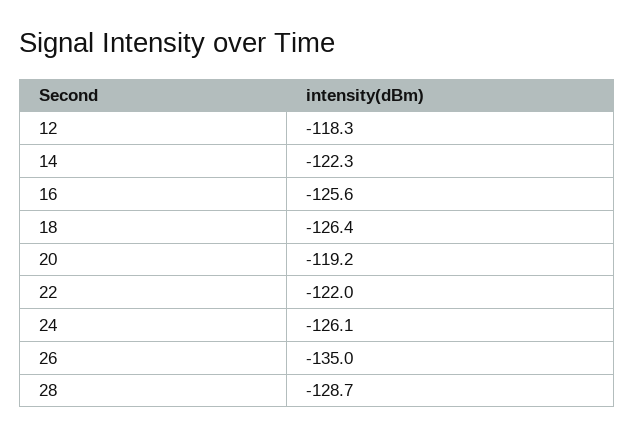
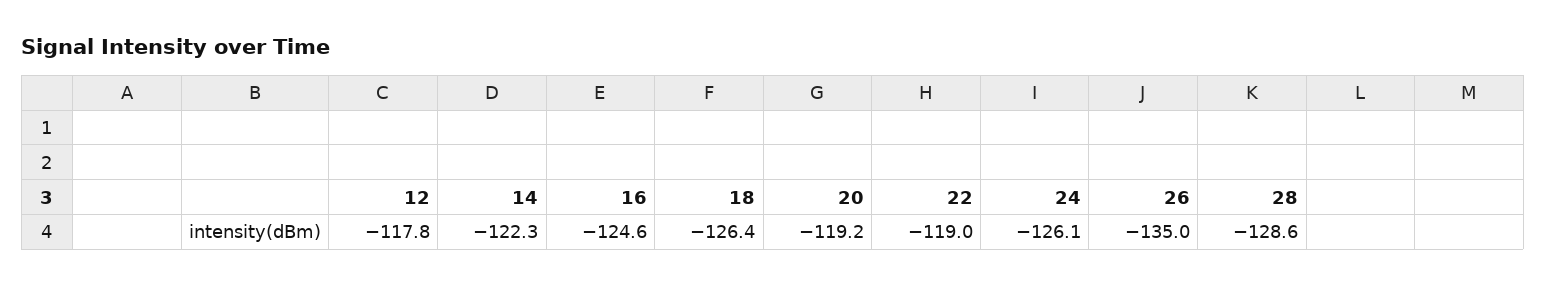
12: -118.3 -> -117.8
16: -125.6 -> -124.6
22: -122 -> -119
28: -128.7 -> -128.6

